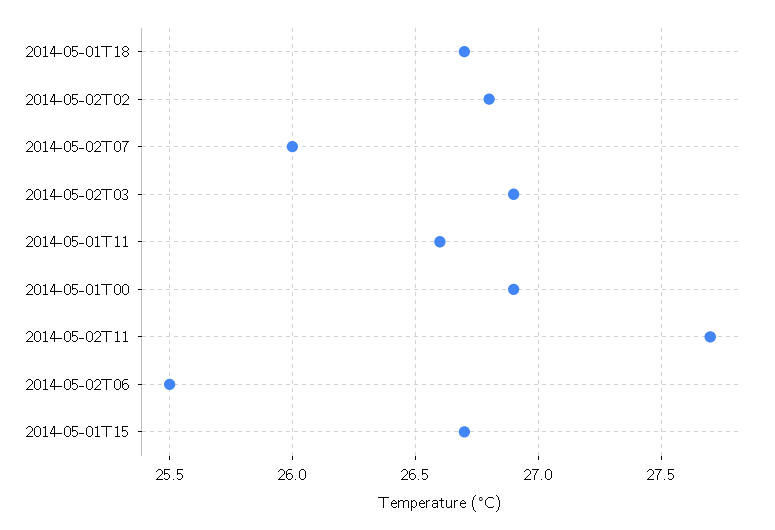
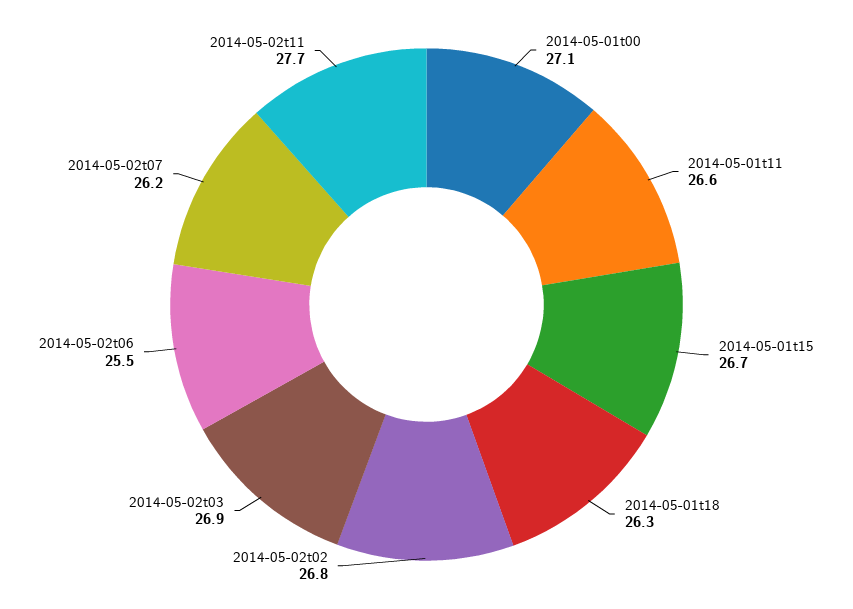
2014-05-01T18: 26.7 -> 26.3
2014-05-02T07: 26 -> 26.2
2014-05-01T00: 26.9 -> 27.1

